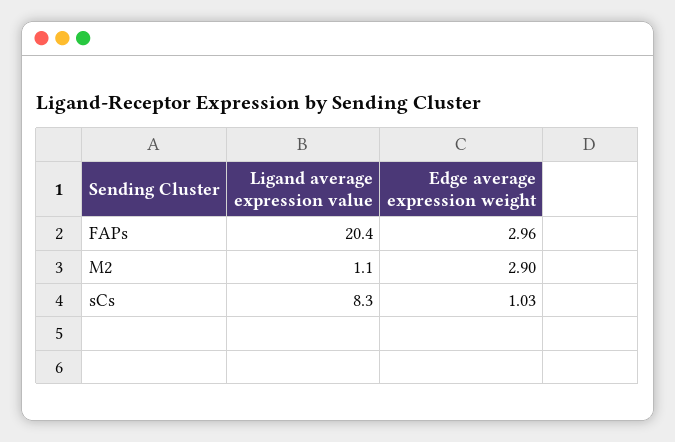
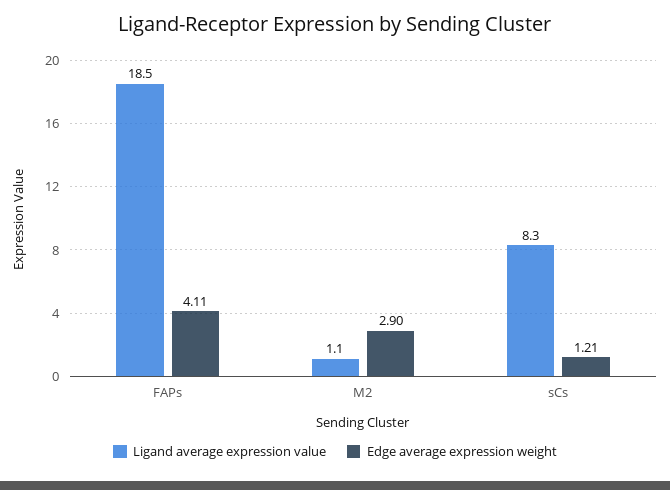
Ligand average expression value, FAPs: 20.4 -> 18.5
Edge average expression weight, FAPs: 2.96 -> 4.11
Edge average expression weight, sCs: 1.03 -> 1.21

